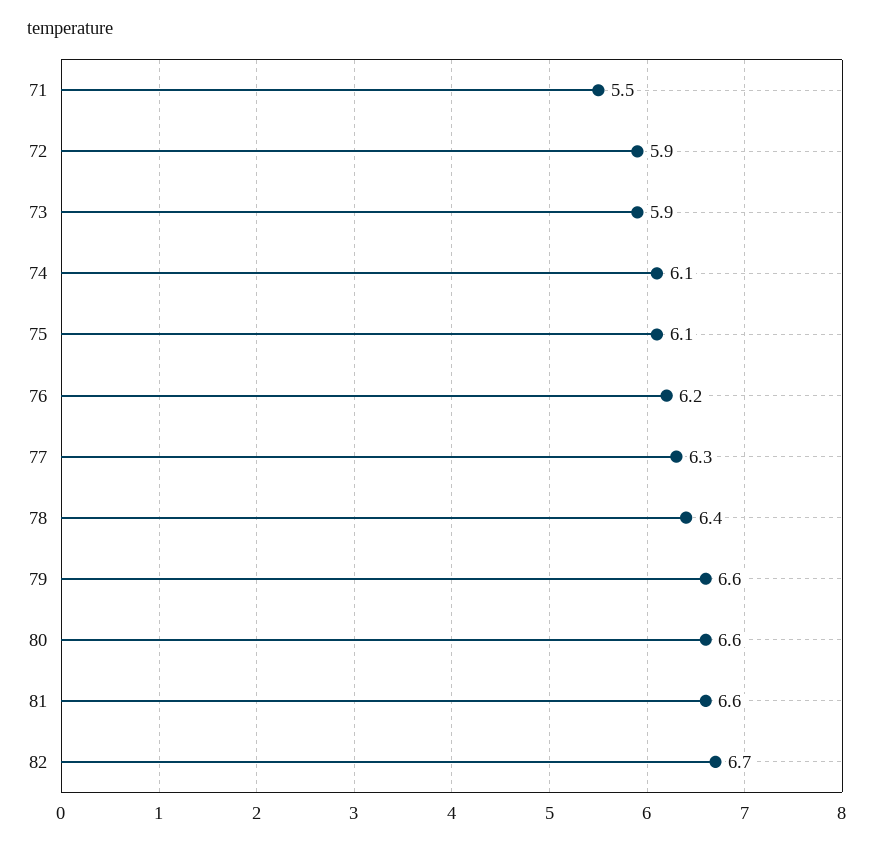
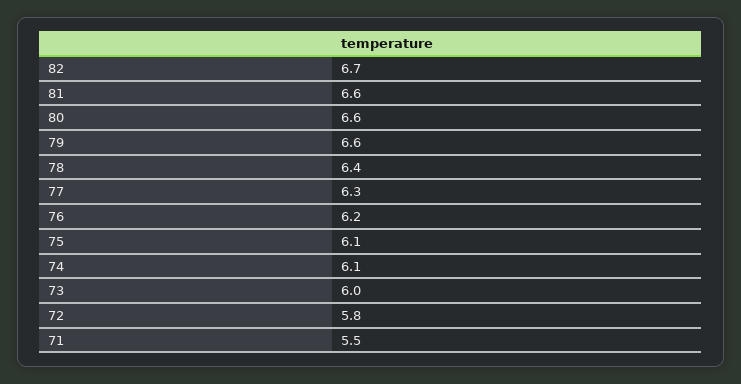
72: 5.9 -> 5.8
73: 5.9 -> 6

